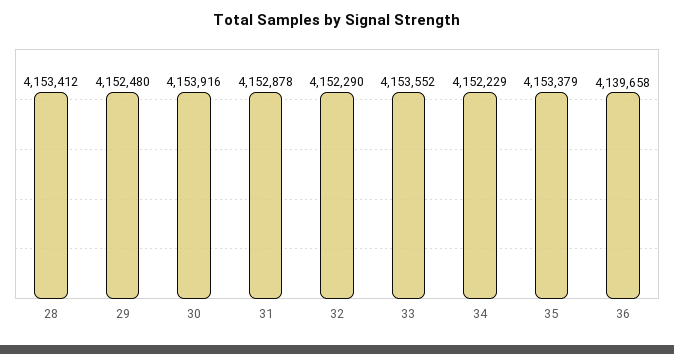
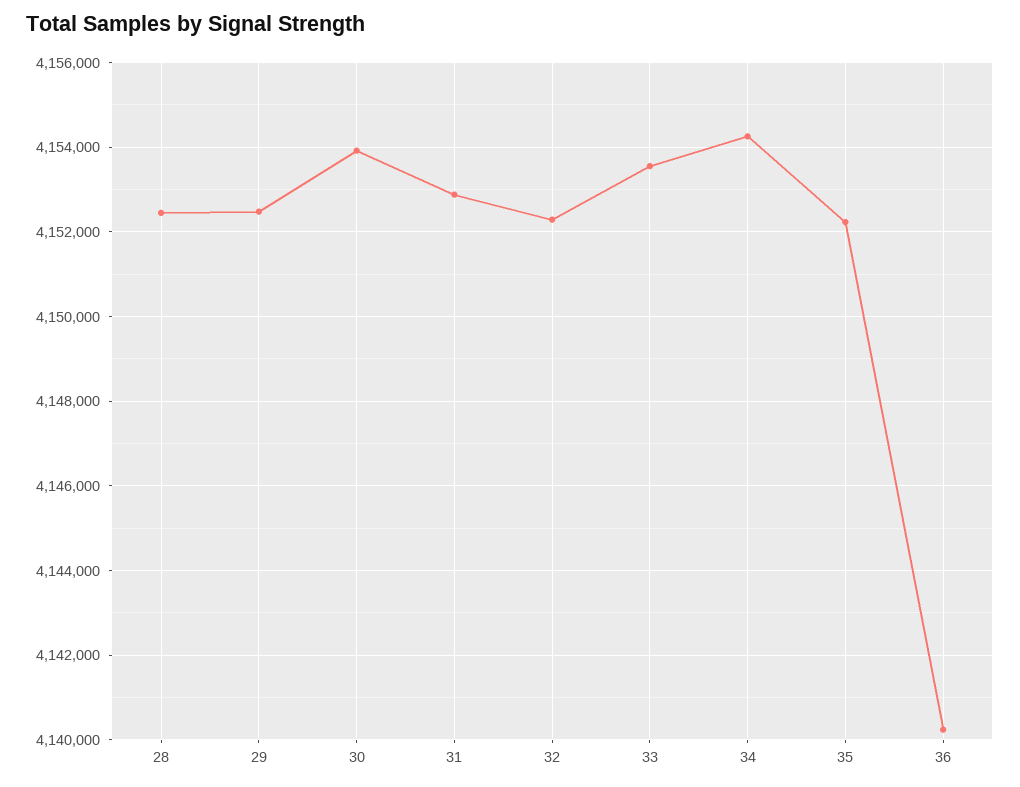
28: 4153412 -> 4152400
34: 4152229 -> 4154200
35: 4153379 -> 4152200
36: 4139658 -> 4140200

